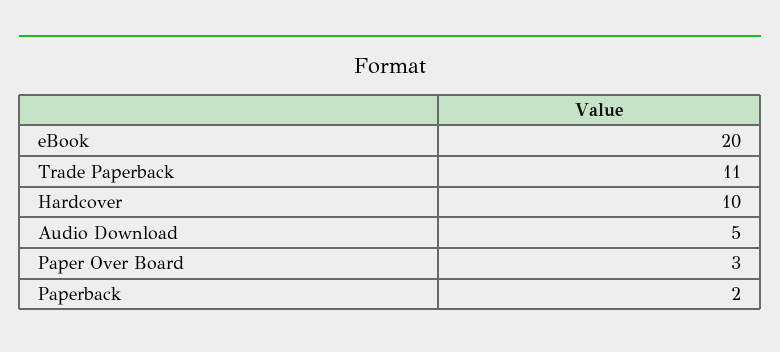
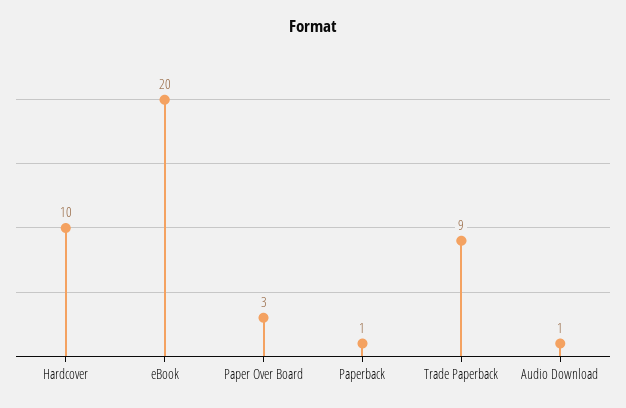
Trade Paperback: 11 -> 9
Audio Download: 5 -> 1
Paperback: 2 -> 1

